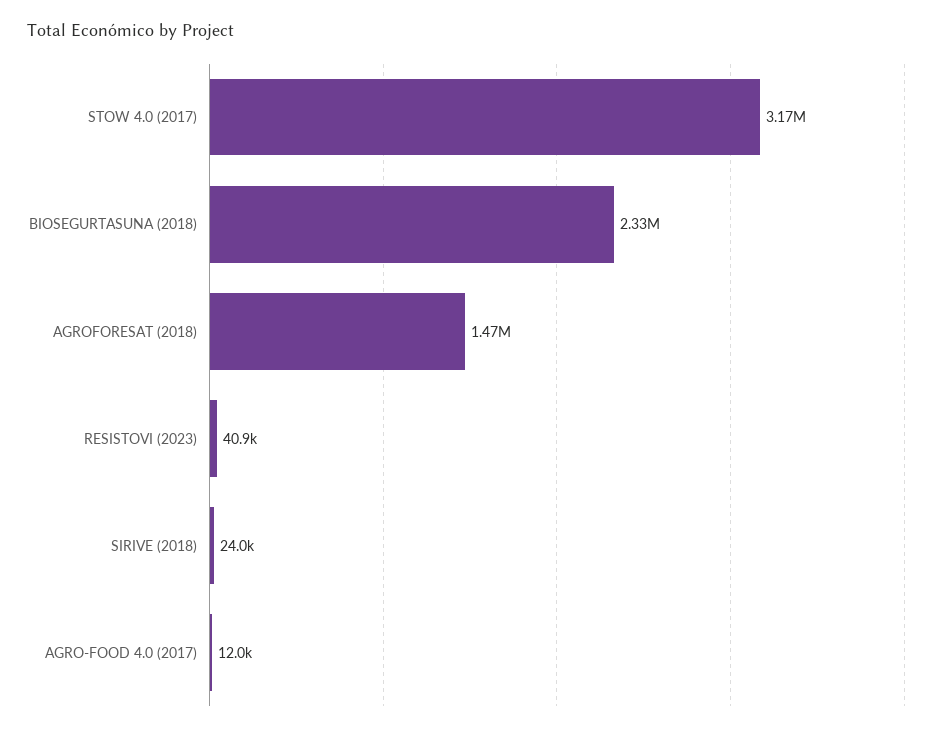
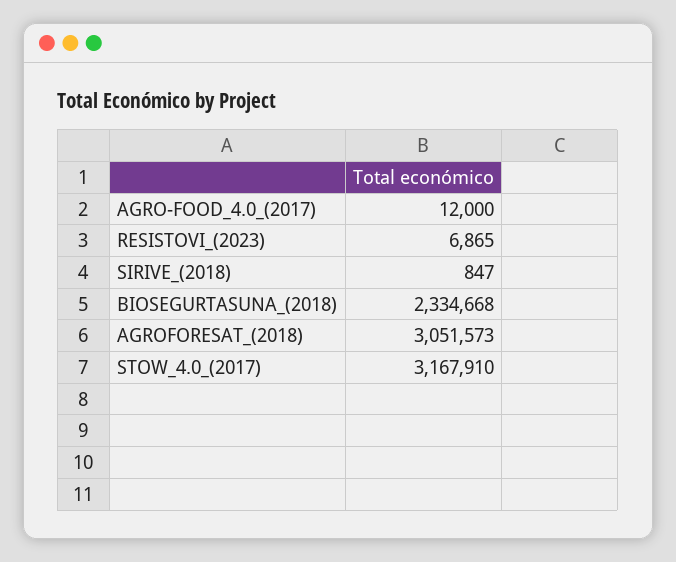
AGROFORESAT (2018): 1470000 -> 3051573
RESISTOVI (2023): 40900 -> 6865
SIRIVE (2018): 24000 -> 847

